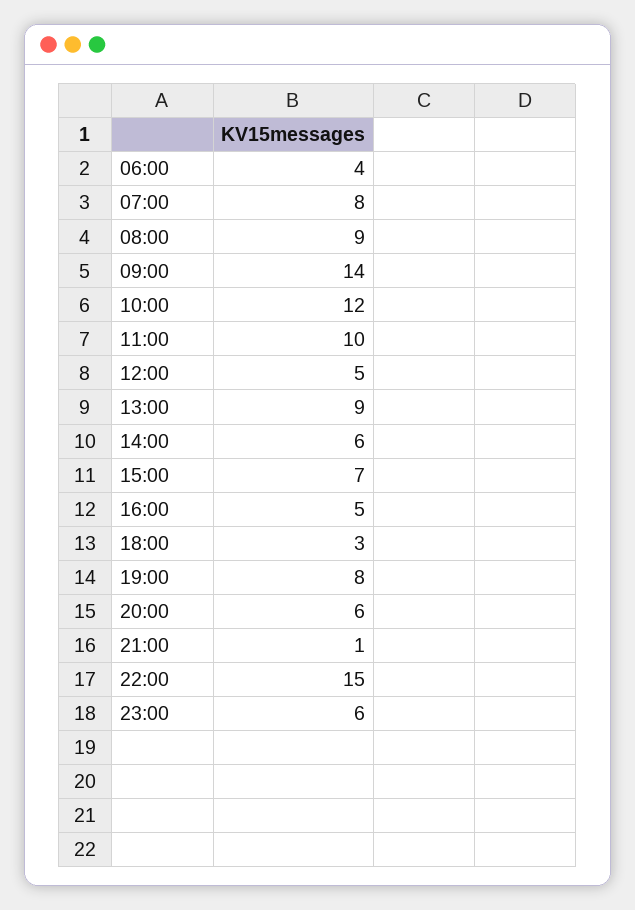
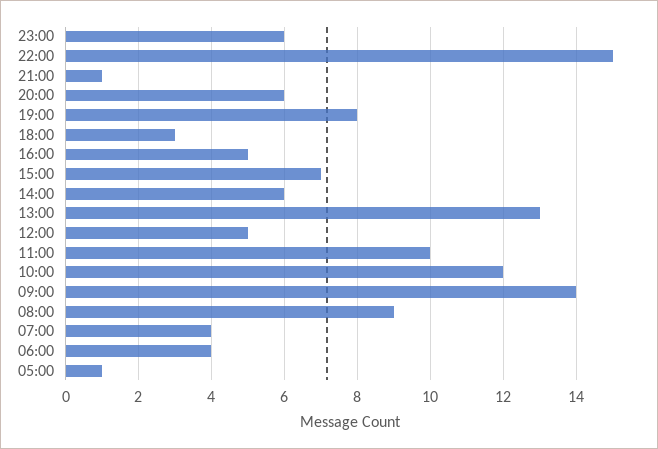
07:00: 8 -> 4
13:00: 9 -> 13
05:00: none -> 1

